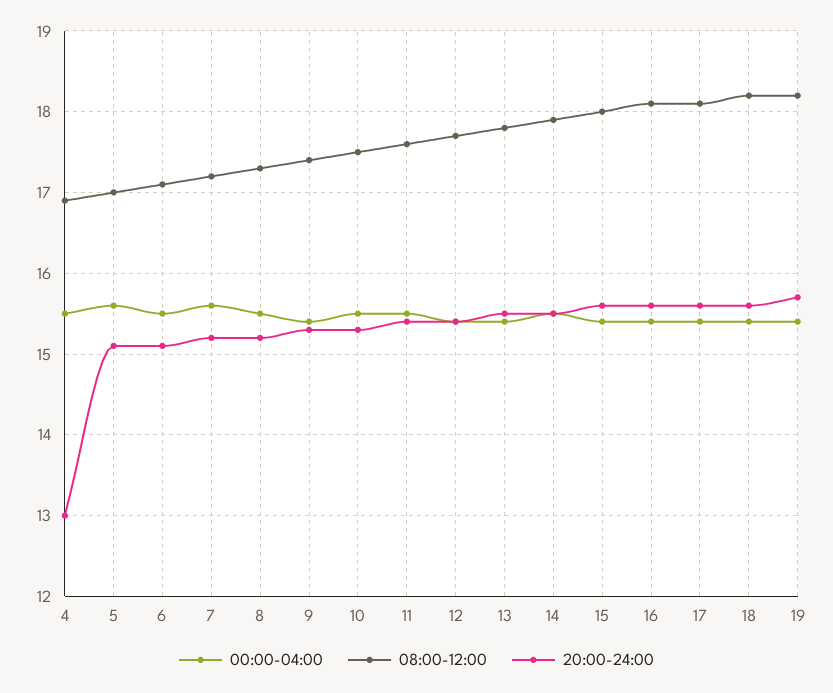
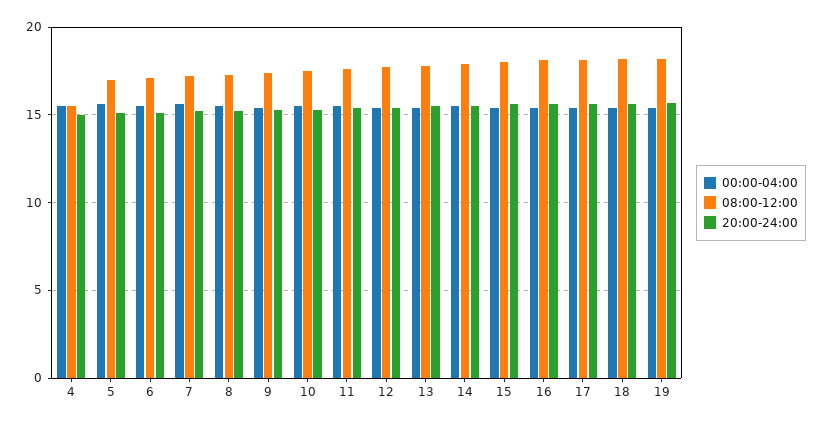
08:00-12:00, 4: 16.9 -> 15.5
20:00-24:00, 4: 13 -> 15

